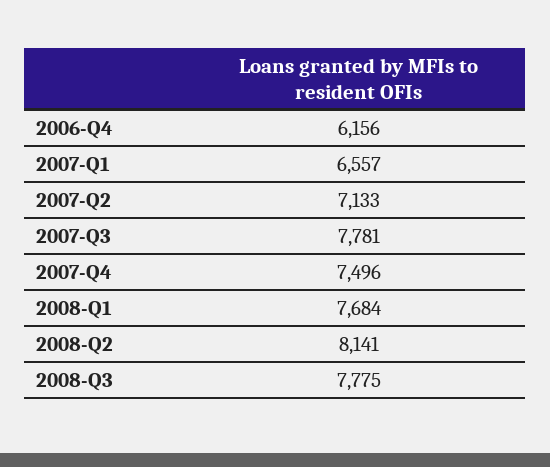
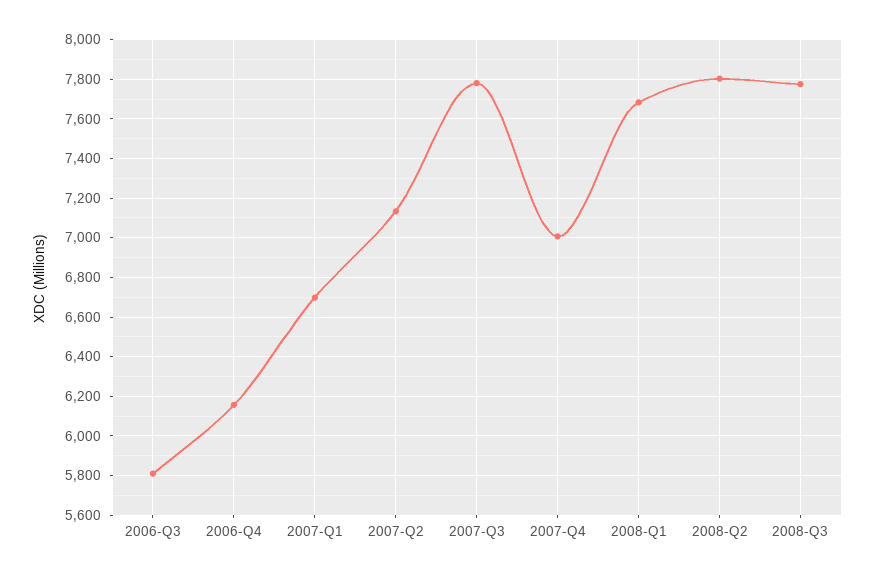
2007-Q1: 6557 -> 6700
2007-Q4: 7496 -> 7000
2008-Q2: 8141 -> 7800
2006-Q3: none -> 5800

